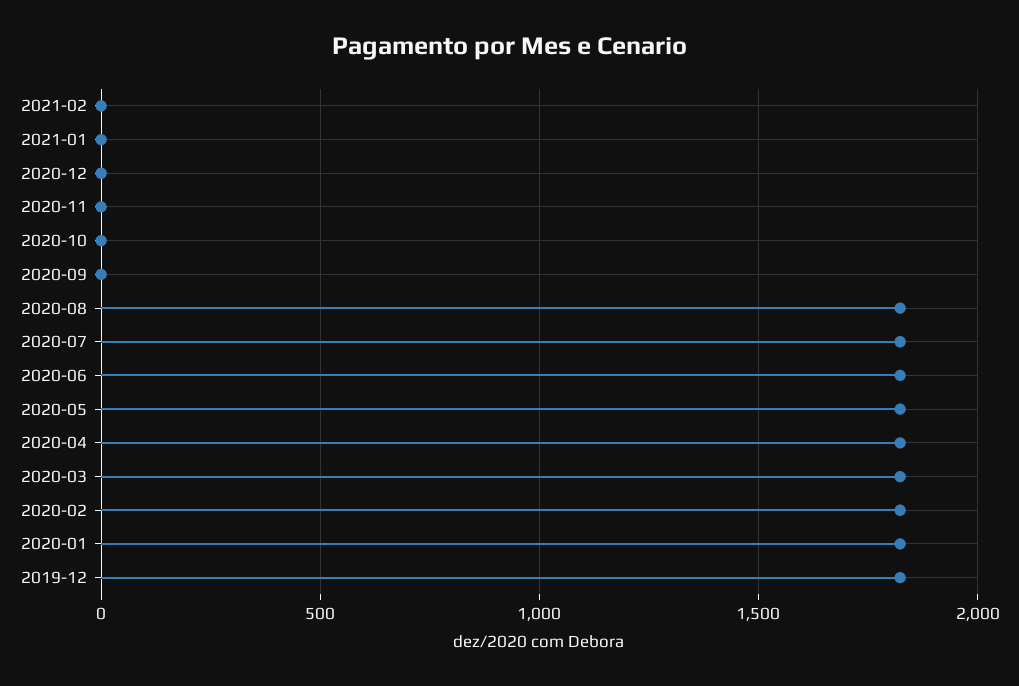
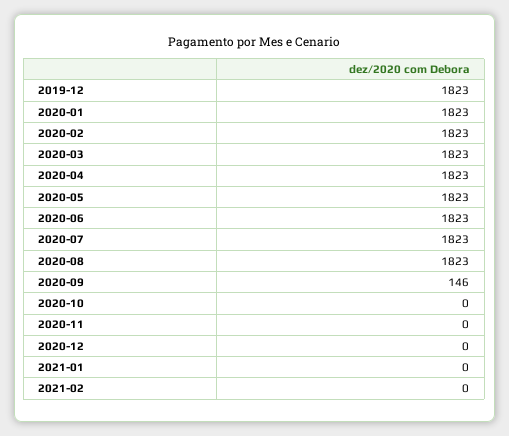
2020-09: 0 -> 146

